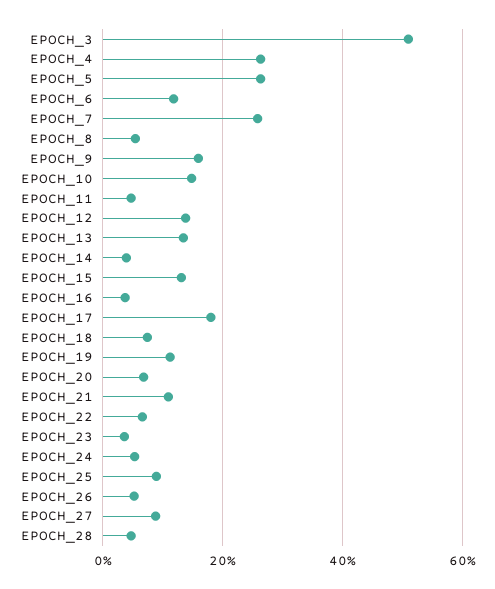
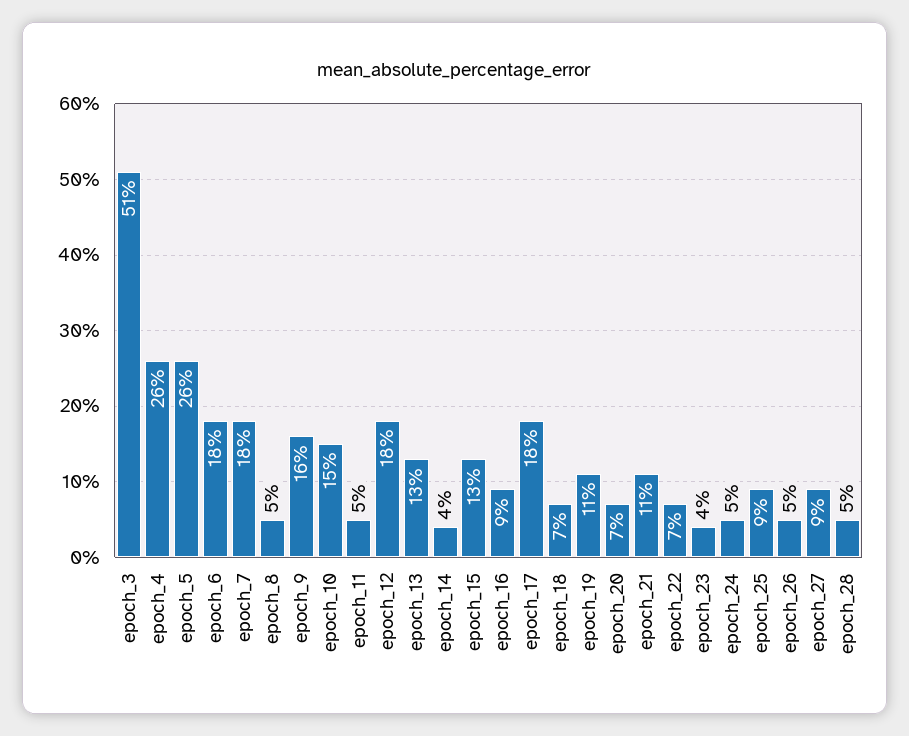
EPOCH_6: 12 -> 18
EPOCH_7: 26 -> 18
EPOCH_12: 14 -> 18
EPOCH_16: 4 -> 9

